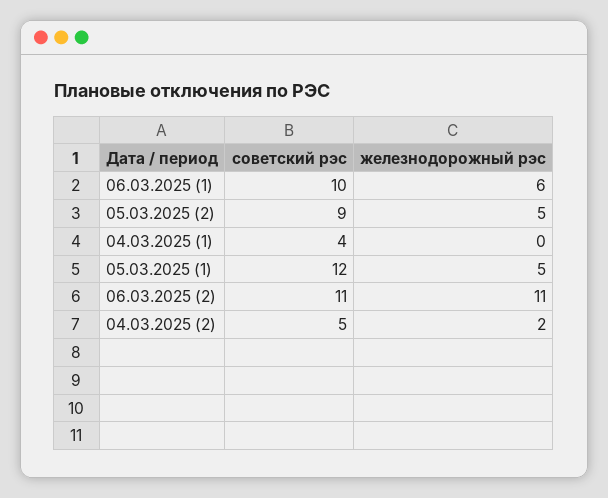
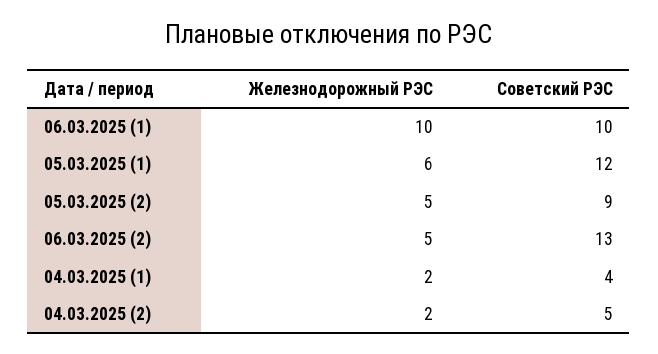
железнодорожный рэс, 06.03.2025 (1): 6 -> 10
железнодорожный рэс, 04.03.2025 (1): 0 -> 2
железнодорожный рэс, 05.03.2025 (1): 5 -> 6
советский рэс, 06.03.2025 (2): 11 -> 13
железнодорожный рэс, 06.03.2025 (2): 11 -> 5

